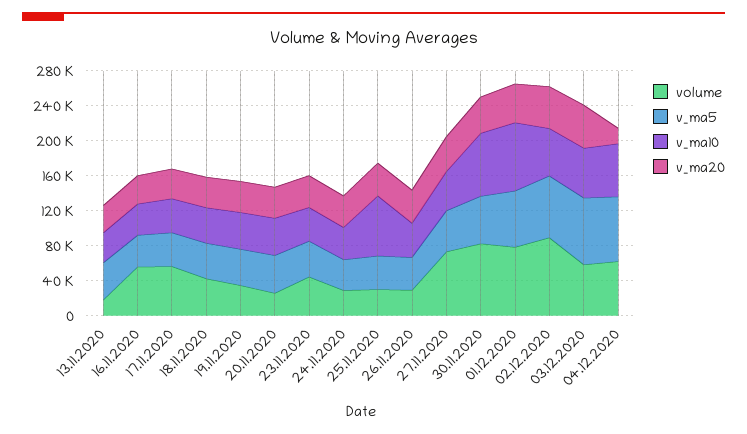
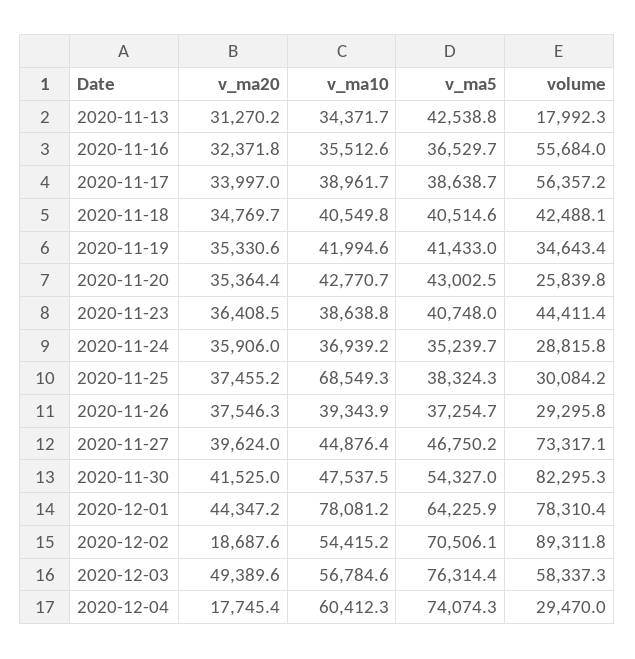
v_ma10, 30.11.2020: 70000 -> 47537.5
v_ma20, 02.12.2020: 50000 -> 18687.6
volume, 04.12.2020: 60000 -> 29470

